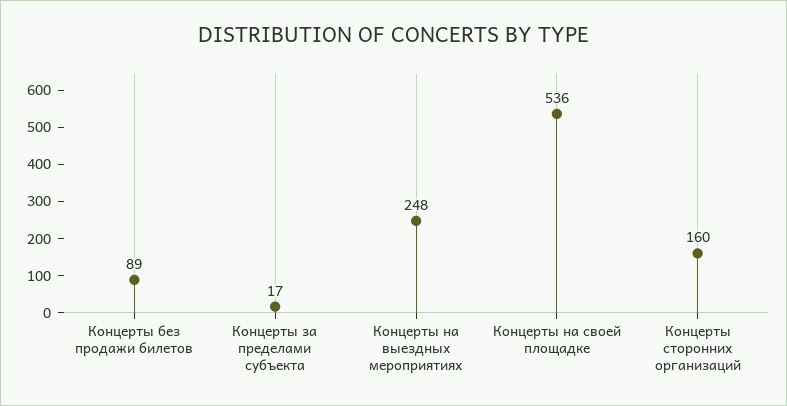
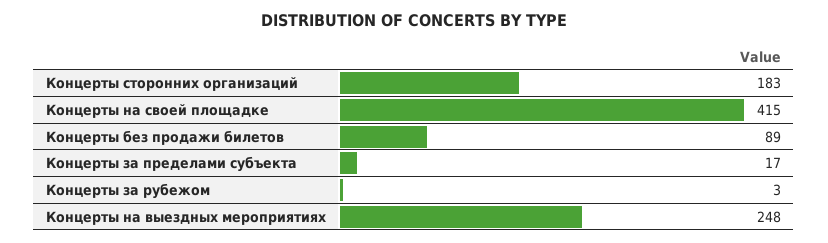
Концерты на своей площадке: 536 -> 415
Концерты сторонних организаций: 160 -> 183
Концерты за рубежом: none -> 3

